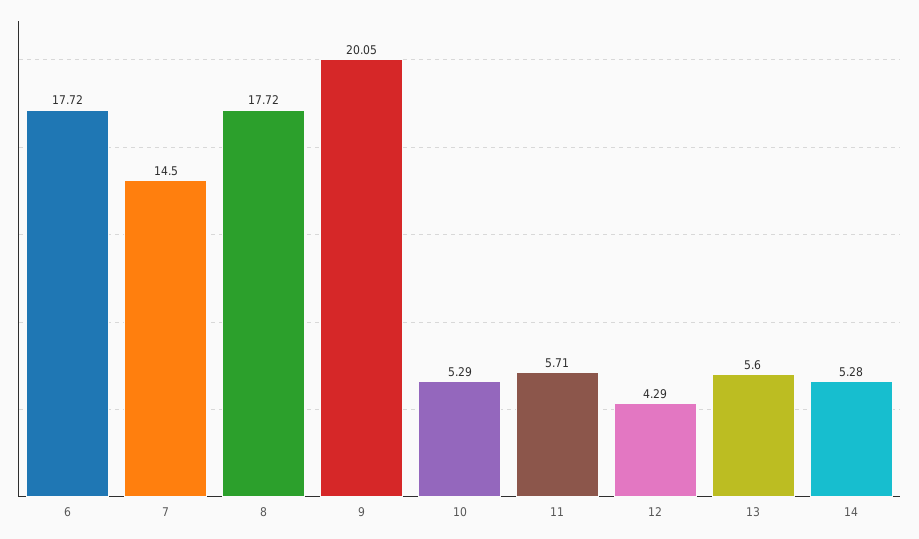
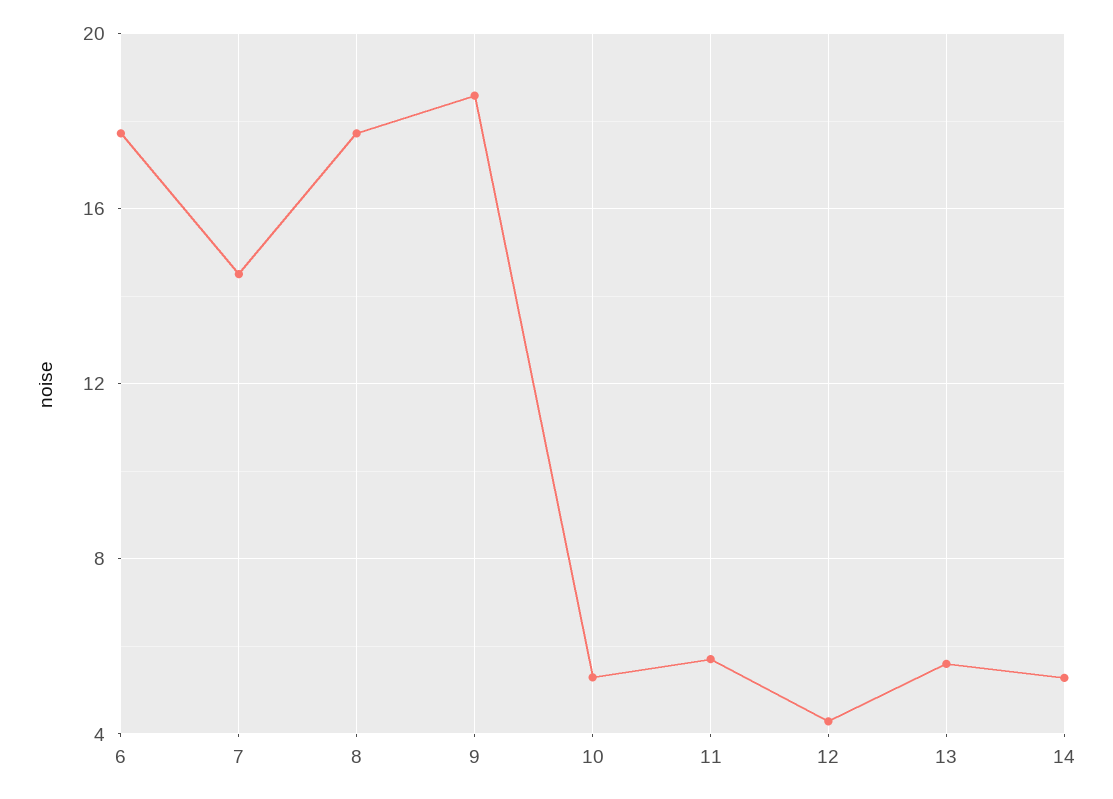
9: 20.05 -> 18.5

